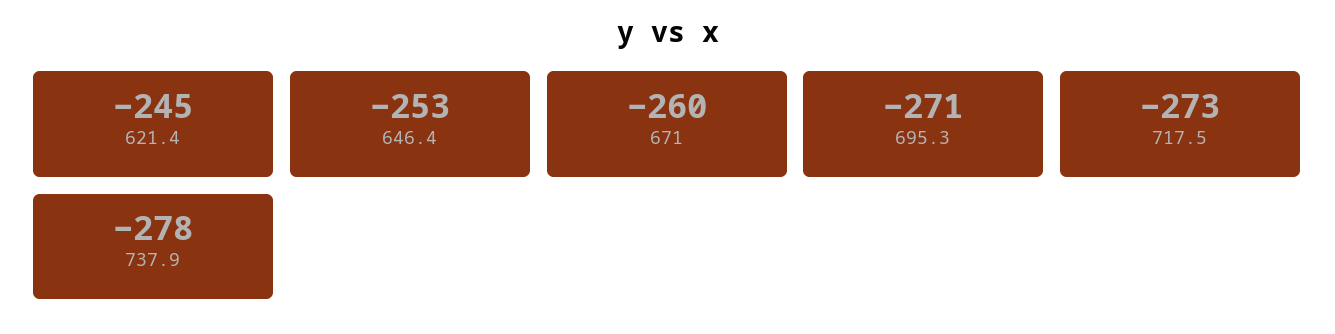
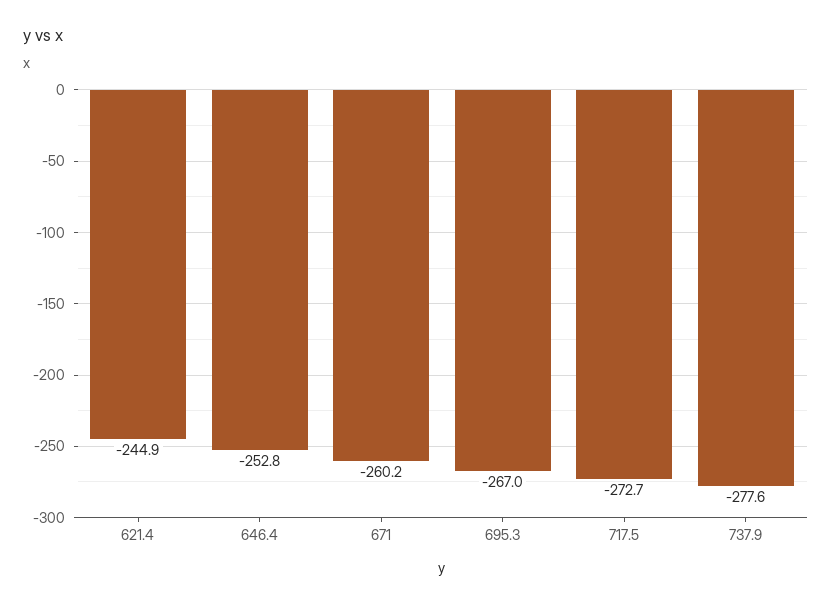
695.3: -271 -> -267

